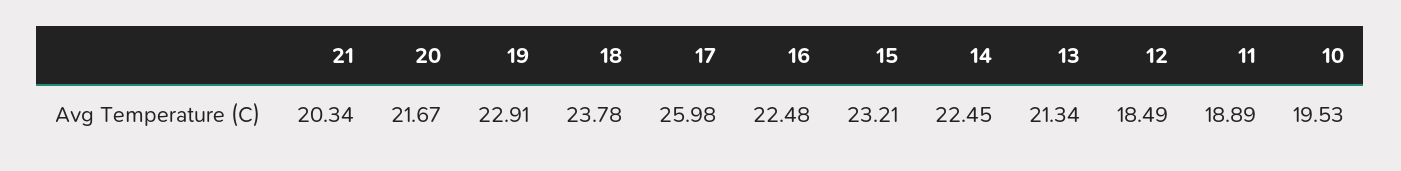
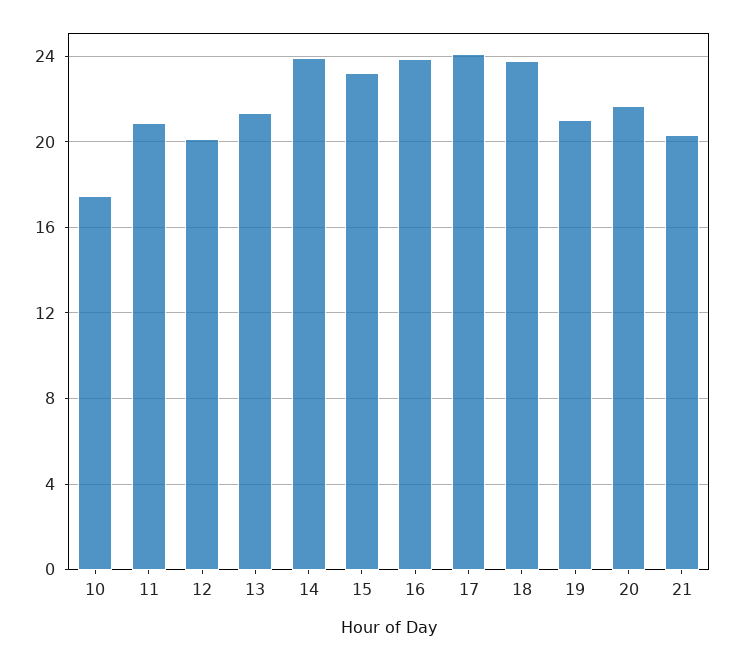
19: 22.91 -> 21
17: 25.98 -> 24
16: 22.48 -> 24
14: 22.45 -> 24
12: 18.49 -> 20
11: 18.89 -> 21
10: 19.53 -> 17.5

